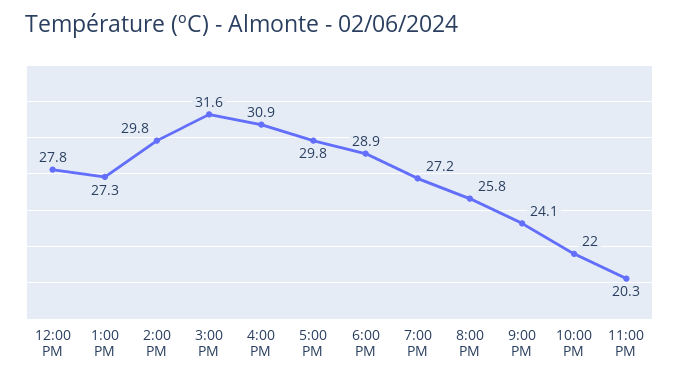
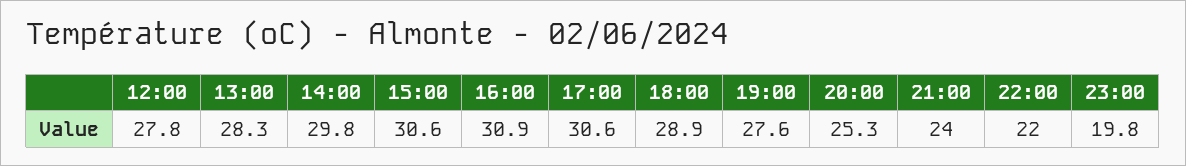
1:00 PM: 27.3 -> 28.3
3:00 PM: 31.6 -> 30.6
5:00 PM: 29.8 -> 30.6
7:00 PM: 27.2 -> 27.6
8:00 PM: 25.8 -> 25.3
9:00 PM: 24.1 -> 24
11:00 PM: 20.3 -> 19.8

